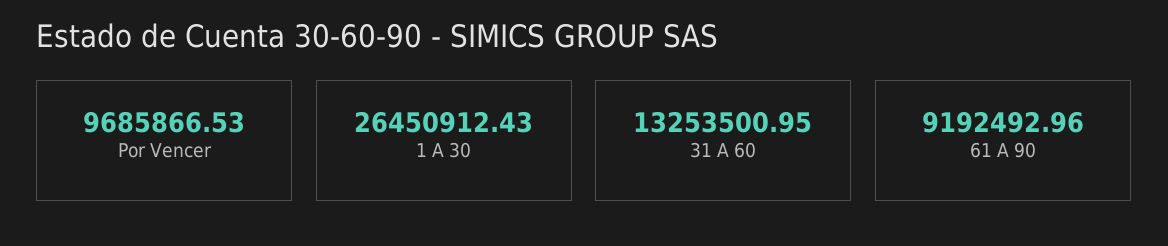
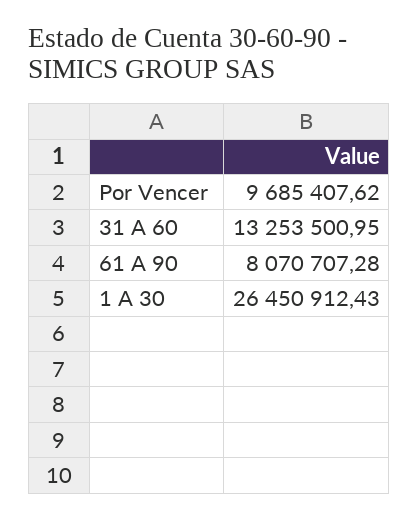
Por Vencer: 9685866.53 -> 9685407.62
61 A 90: 9192492.96 -> 8070707.28

